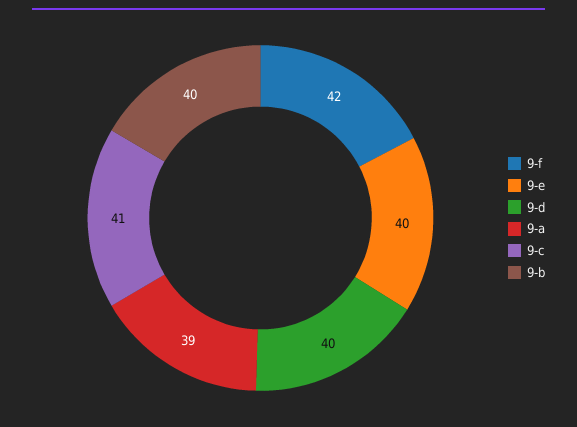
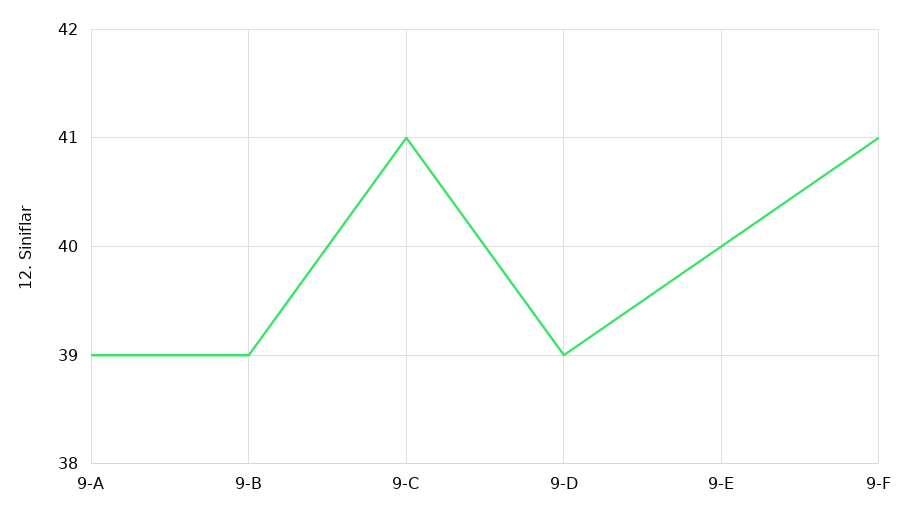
9-f: 42 -> 41
9-d: 40 -> 39
9-b: 40 -> 39

